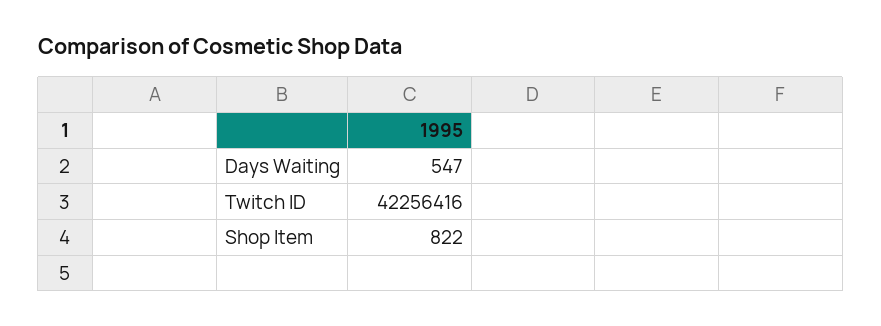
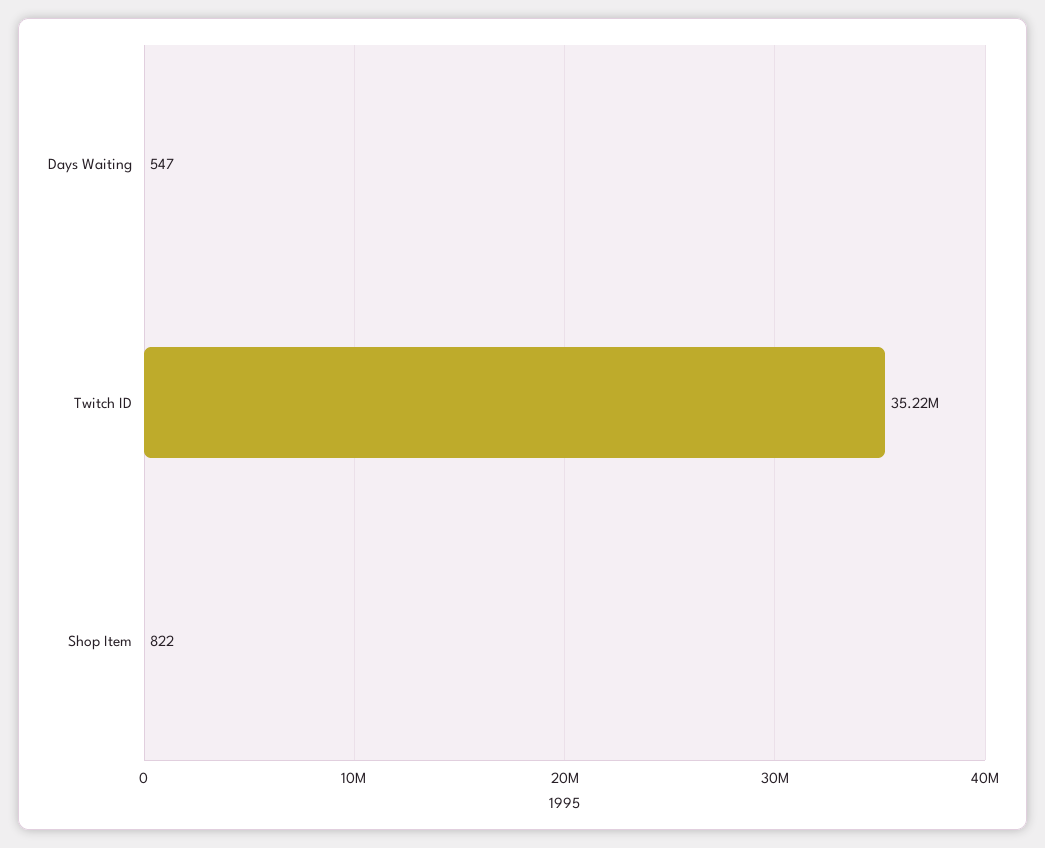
Twitch ID: 42256416 -> 35220000

